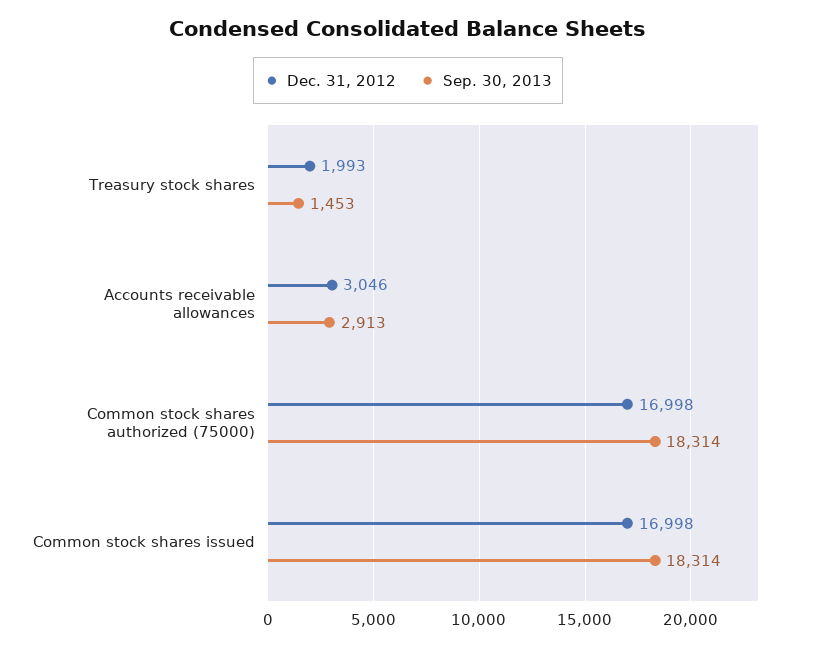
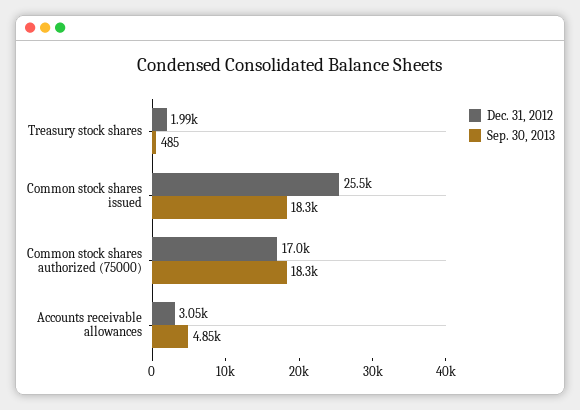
Sep. 30, 2013, Treasury stock shares: 1453 -> 485
Sep. 30, 2013, Accounts receivable allowances: 2913 -> 4850
Dec. 31, 2012, Common stock shares issued: 16998 -> 25500

